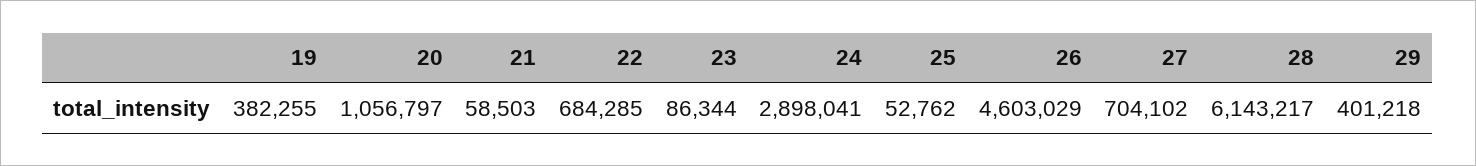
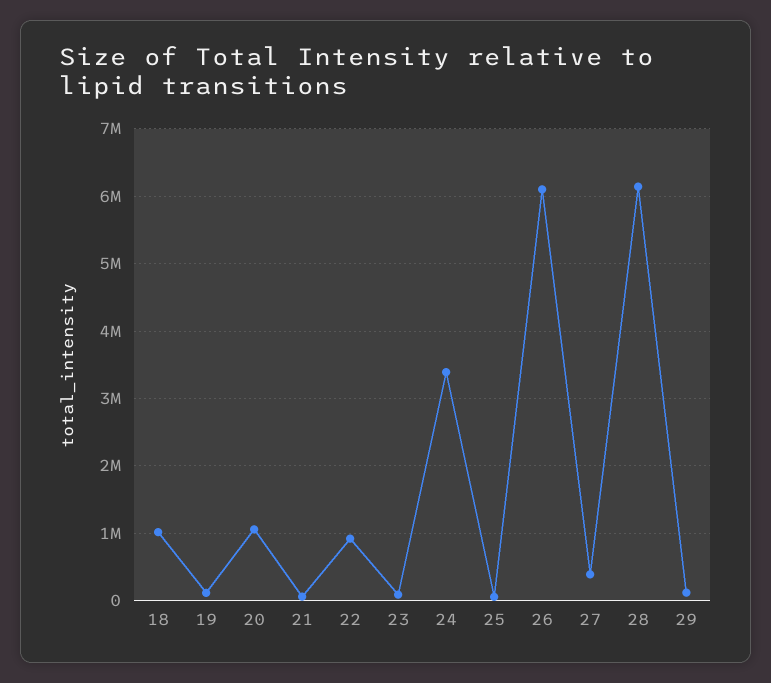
19: 382255 -> 100000
22: 684285 -> 900000
24: 2898041 -> 3400000
26: 4603029 -> 6100000
27: 704102 -> 400000
29: 401218 -> 100000
18: none -> 1000000

